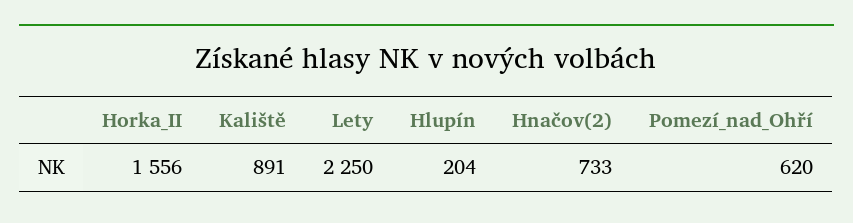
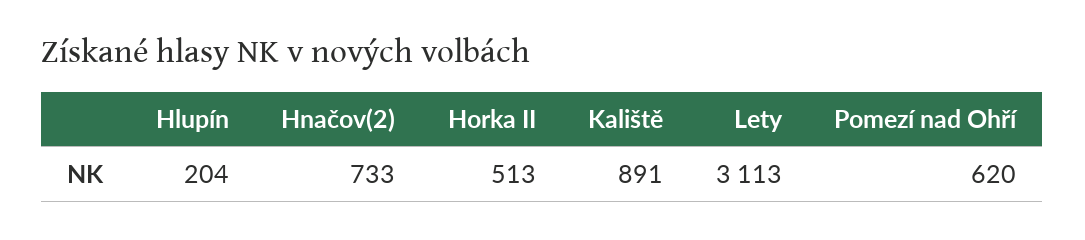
Horka_II: 1556 -> 513
Lety: 2250 -> 3113

